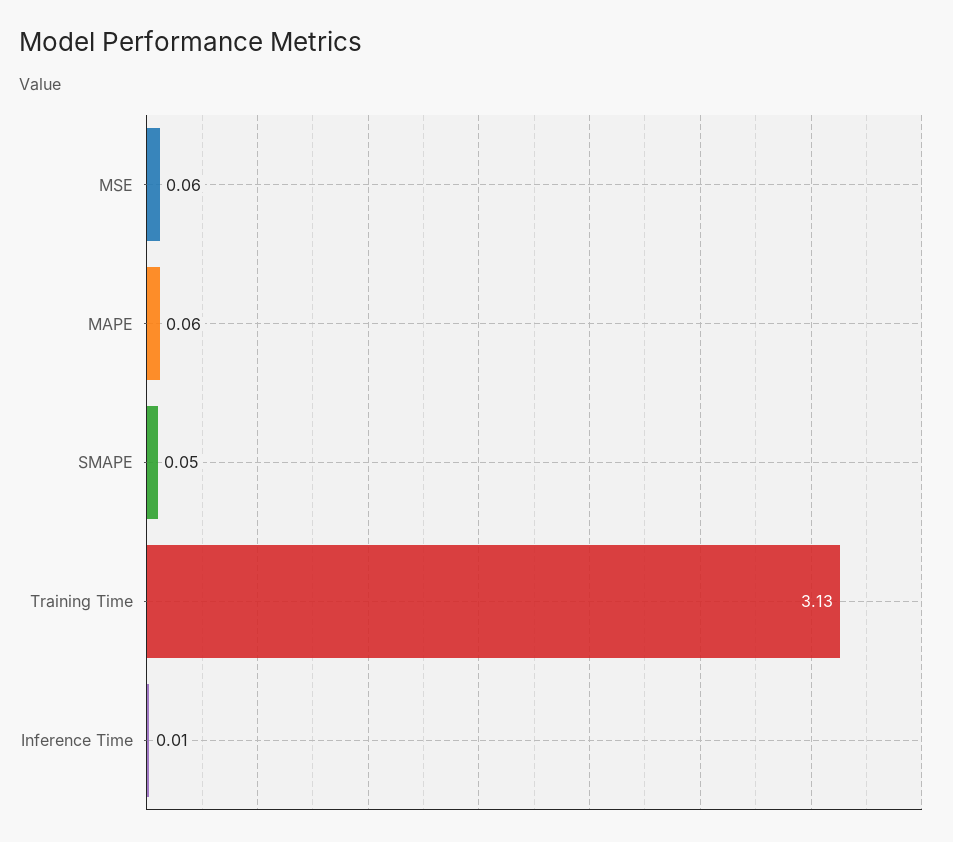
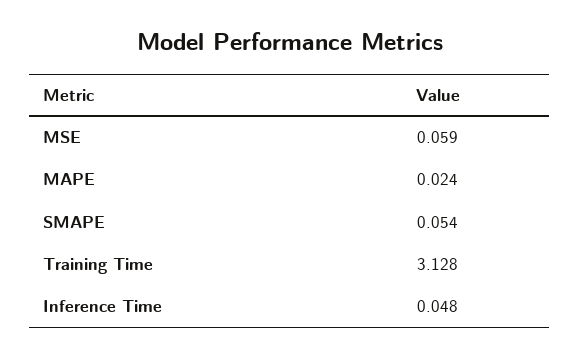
MAPE: 0.06 -> 0.024
Inference Time: 0.01 -> 0.048

